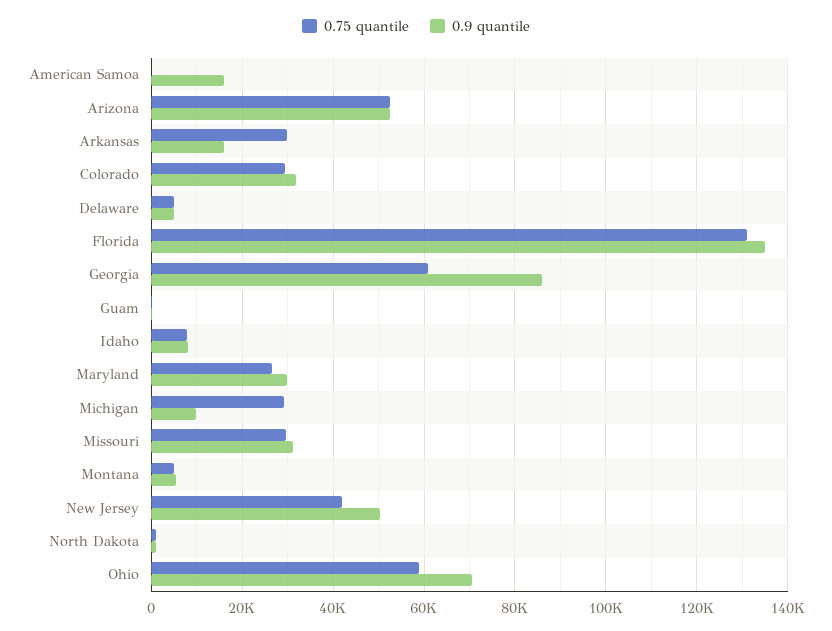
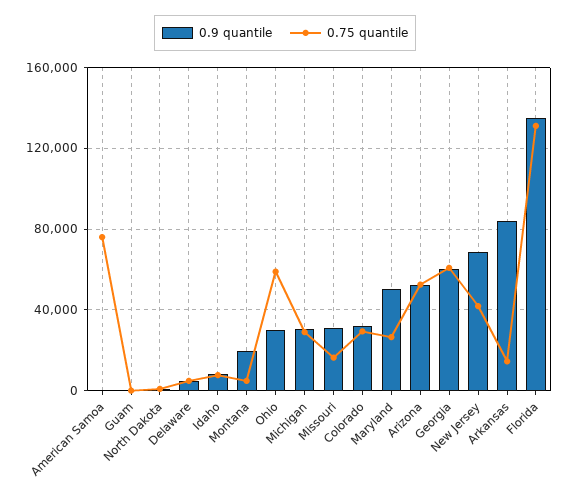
0.75 quantile, American Samoa: 0 -> 75000
0.9 quantile, American Samoa: 16000 -> 0
0.75 quantile, Arkansas: 30000 -> 15000
0.9 quantile, Arkansas: 16000 -> 85000
0.9 quantile, Georgia: 86000 -> 60000
0.9 quantile, Maryland: 30000 -> 50000
0.9 quantile, Michigan: 10000 -> 30000
0.75 quantile, Missouri: 30000 -> 15000
0.9 quantile, Montana: 6000 -> 20000
0.9 quantile, New Jersey: 50000 -> 70000
0.9 quantile, Ohio: 70000 -> 30000

